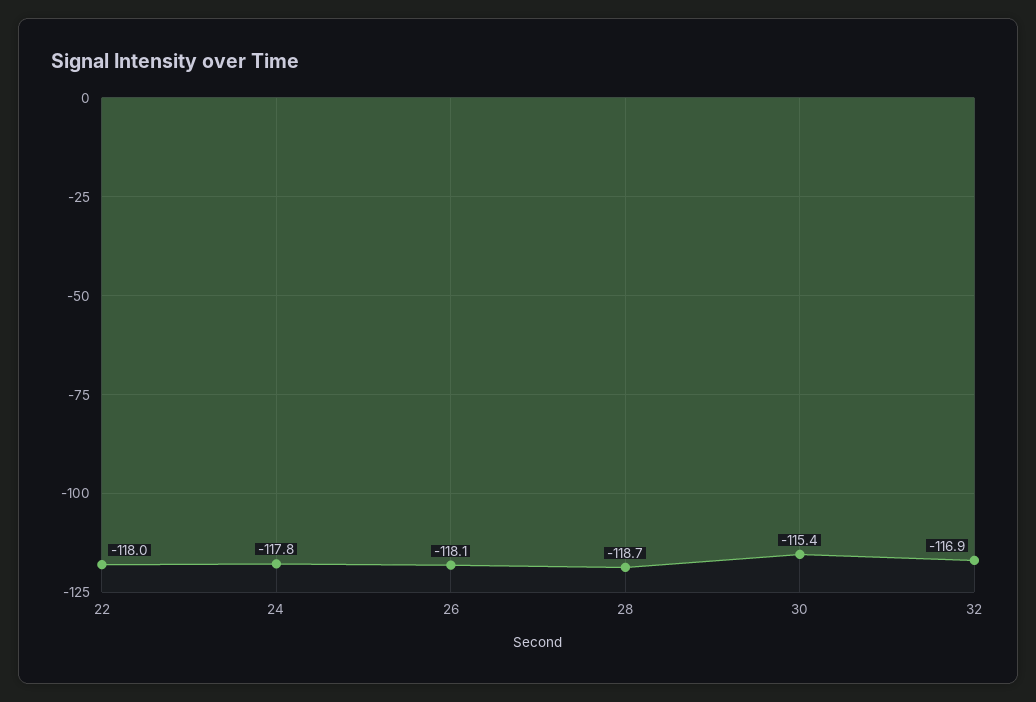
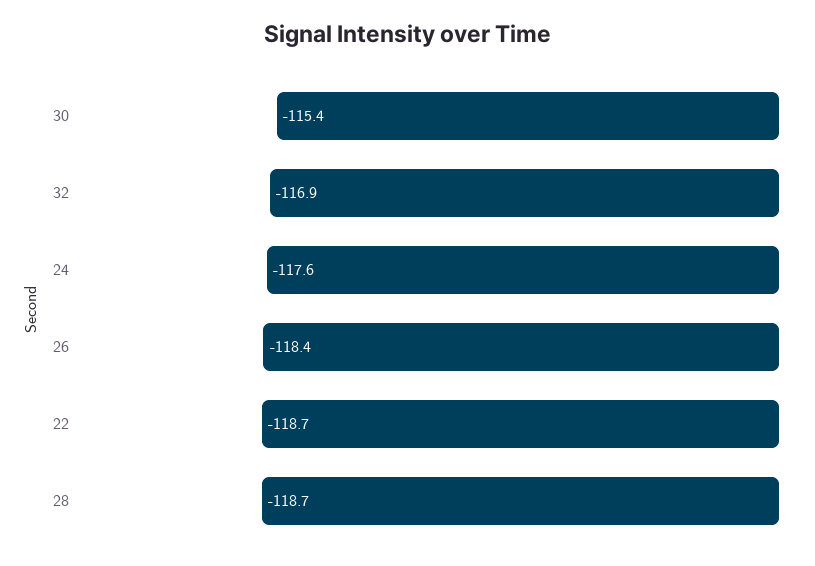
22: -118 -> -118.7
24: -117.8 -> -117.6
26: -118.1 -> -118.4

